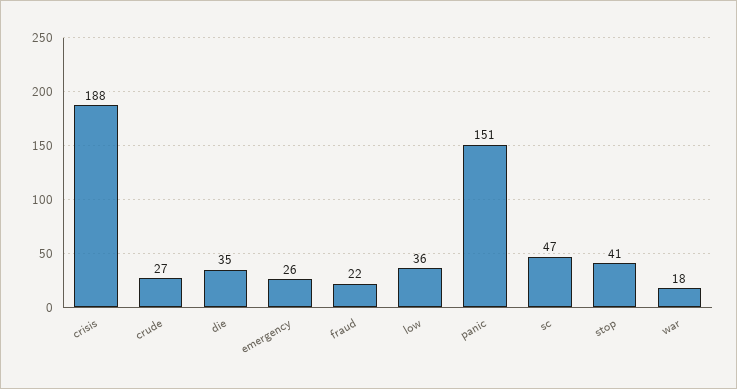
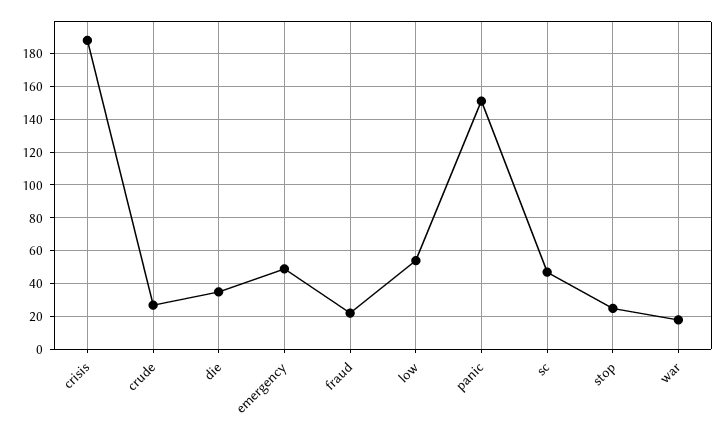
emergency: 26 -> 50
low: 36 -> 55
stop: 41 -> 25

